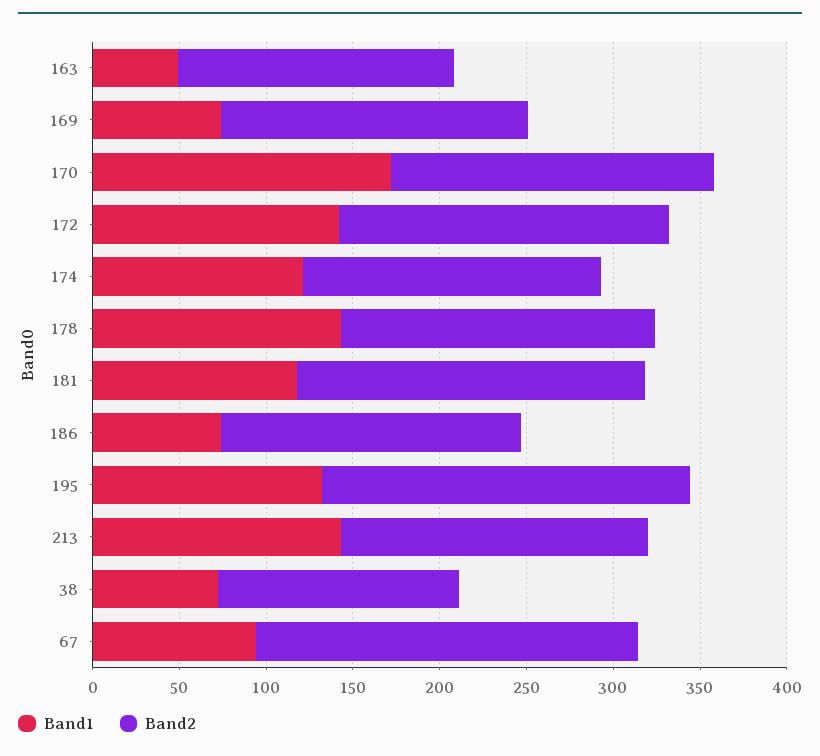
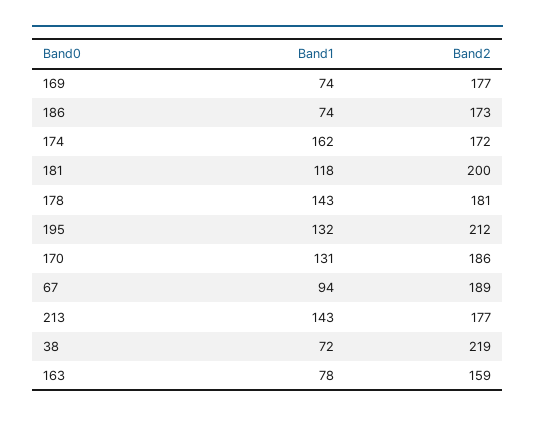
Band1, 163: 50 -> 78
Band1, 170: 170 -> 131
Band1, 172: 140 -> none
Band2, 172: 190 -> none
Band1, 174: 120 -> 162
Band2, 38: 140 -> 219
Band2, 67: 220 -> 189

